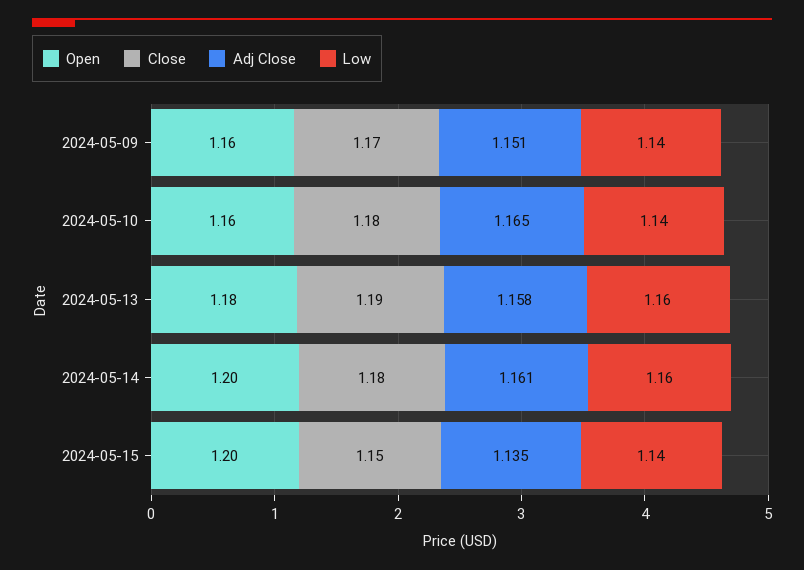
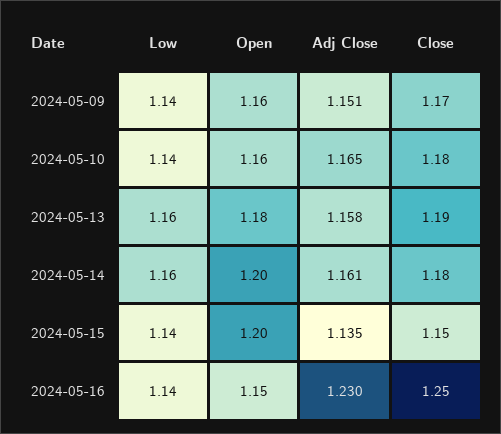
Low, 2024-05-16: none -> 1.14
Open, 2024-05-16: none -> 1.15
Adj Close, 2024-05-16: none -> 1.23
Close, 2024-05-16: none -> 1.25

